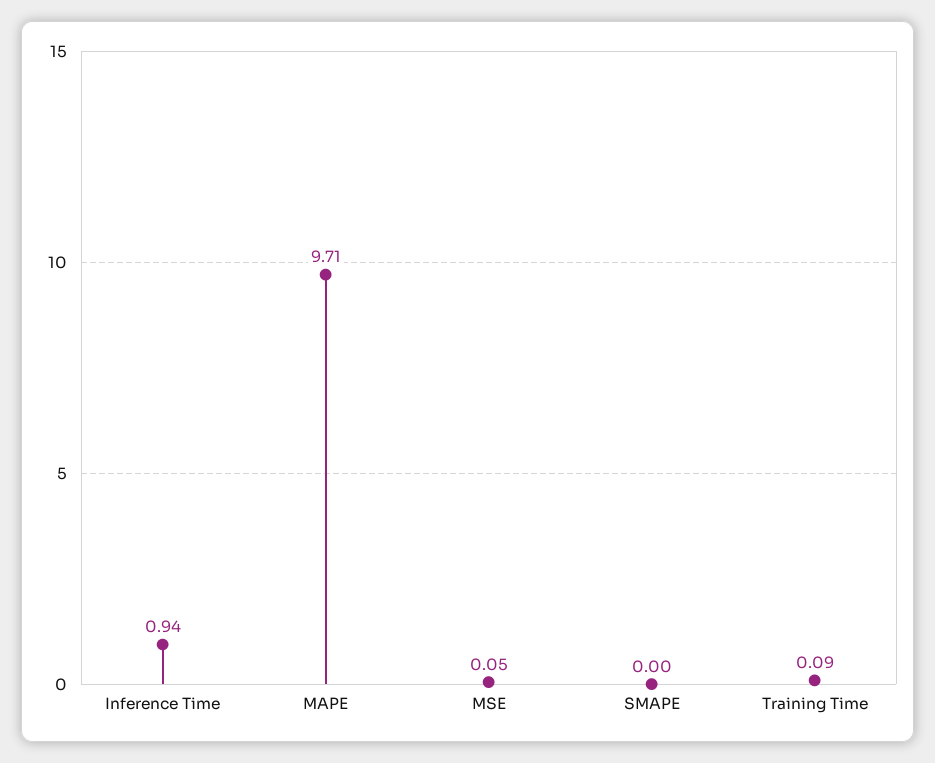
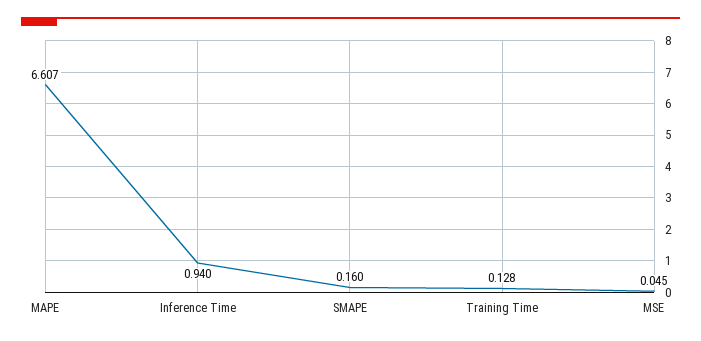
MAPE: 9.71 -> 6.607
SMAPE: 0 -> 0.16
Training Time: 0.09 -> 0.128

